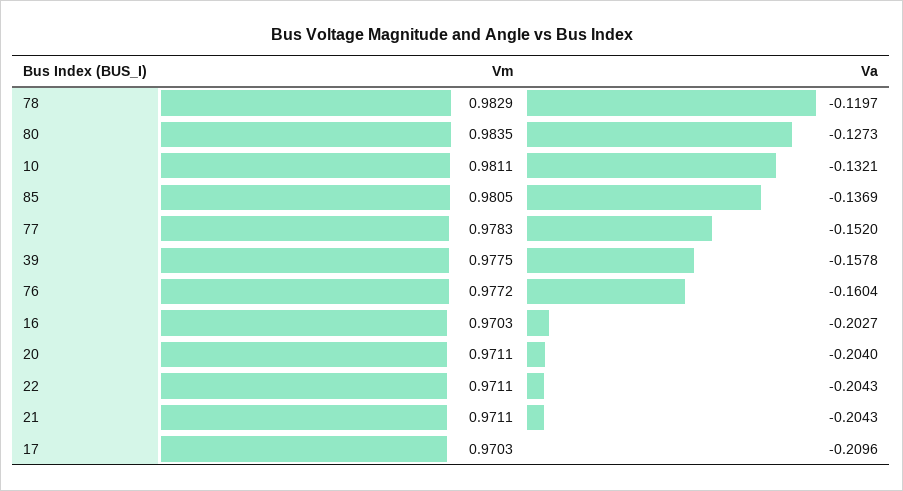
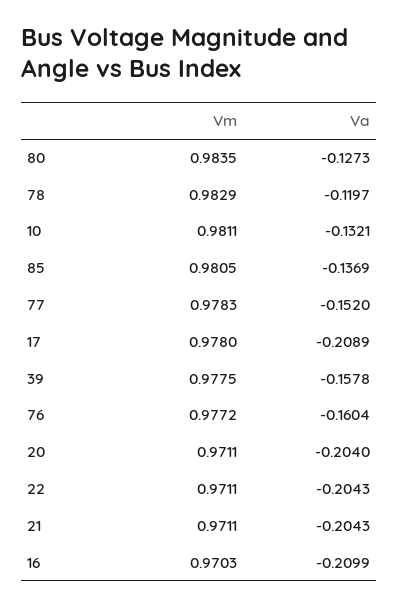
Va, 16: -0.2027 -> -0.2099
Vm, 17: 0.9703 -> 0.978
Va, 17: -0.2096 -> -0.2089

